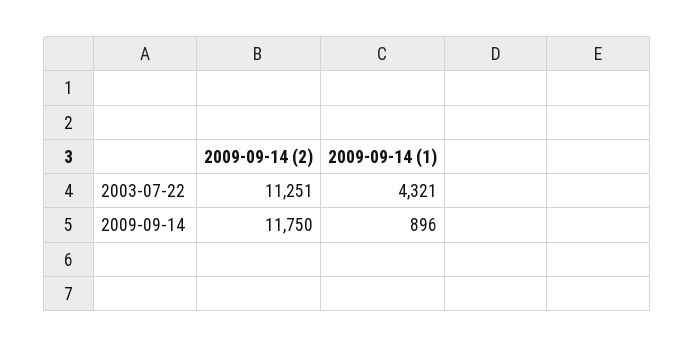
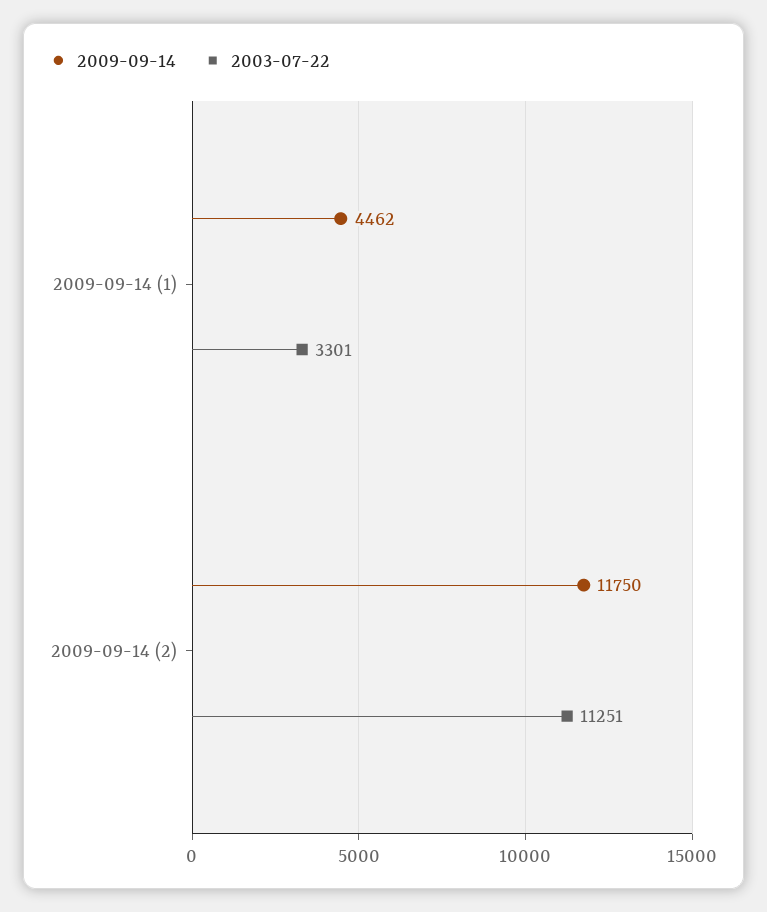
2003-07-22, 2009-09-14 (1): 4321 -> 3301
2009-09-14, 2009-09-14 (1): 896 -> 4462

